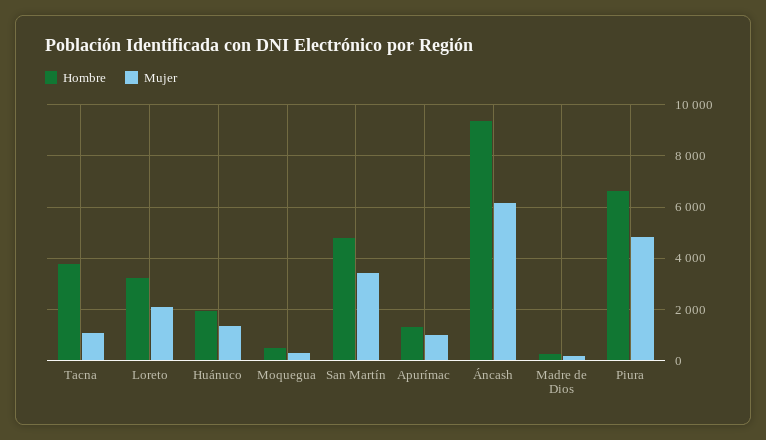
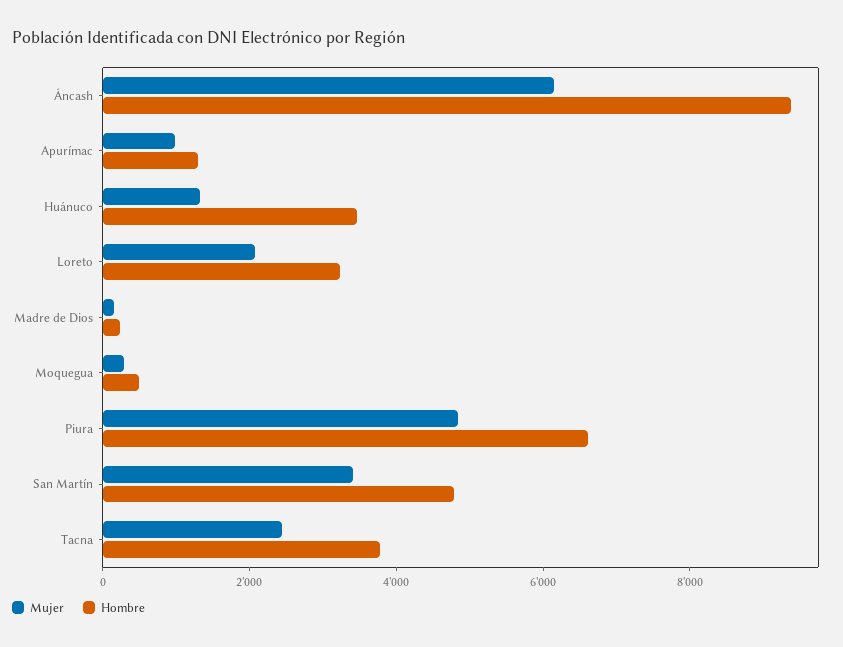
Mujer, Tacna: 1000 -> 2500
Hombre, Huánuco: 2000 -> 3500

